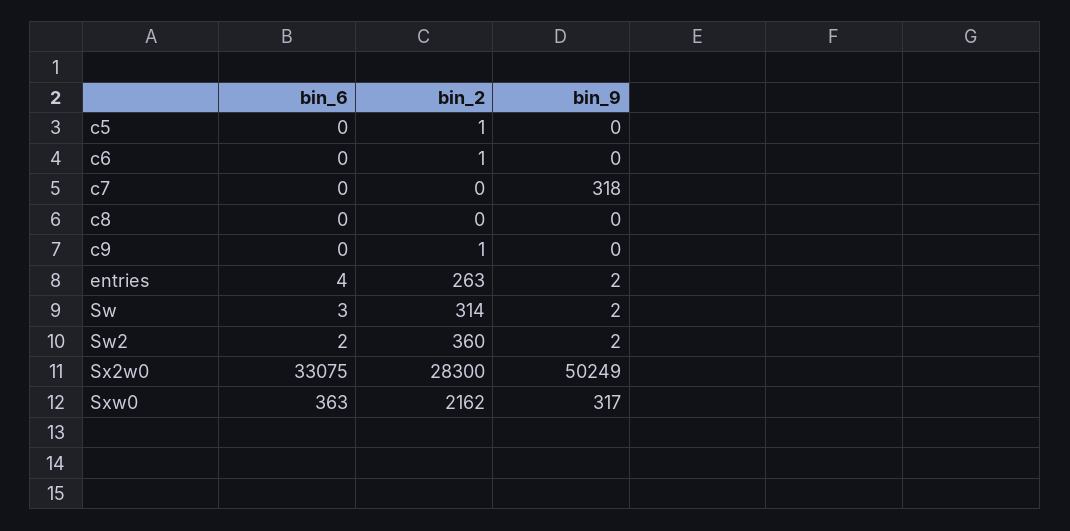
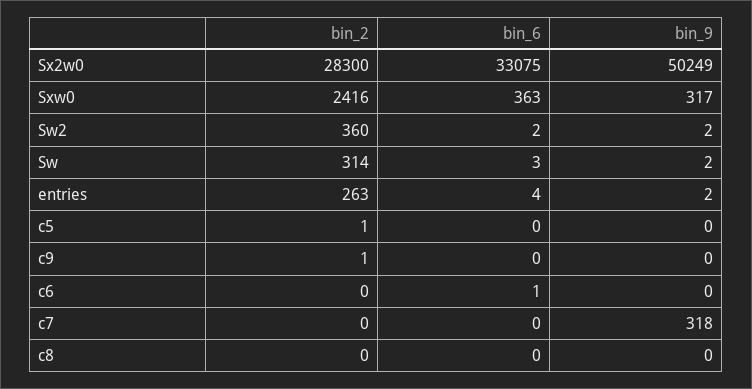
bin_6, c6: 0 -> 1
bin_2, c6: 1 -> 0
bin_2, Sxw0: 2162 -> 2416

